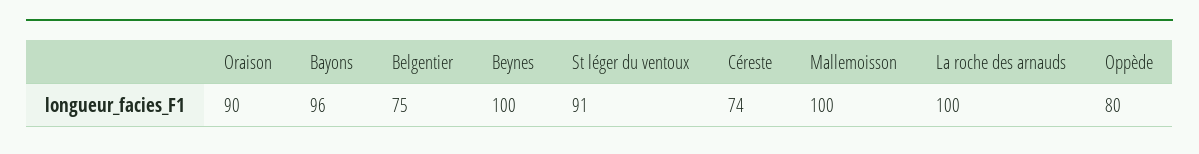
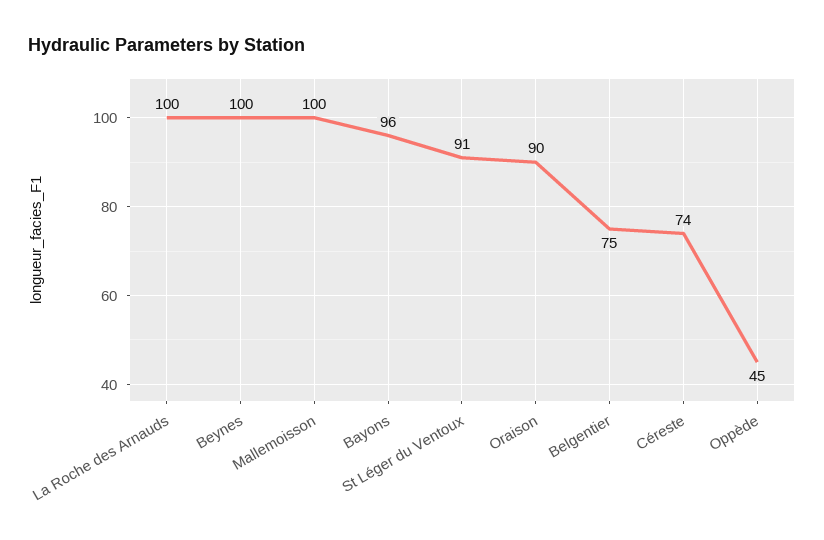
Oppède: 80 -> 45

